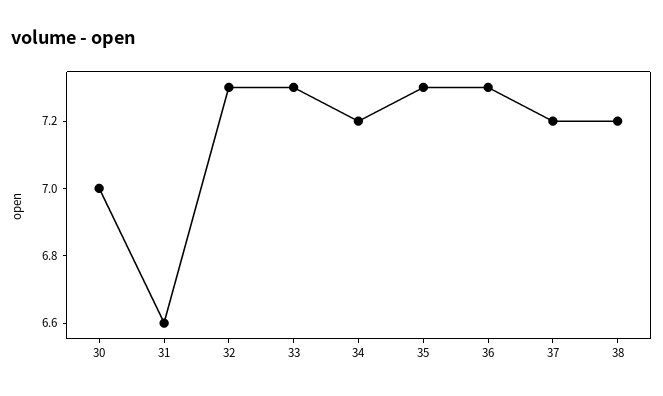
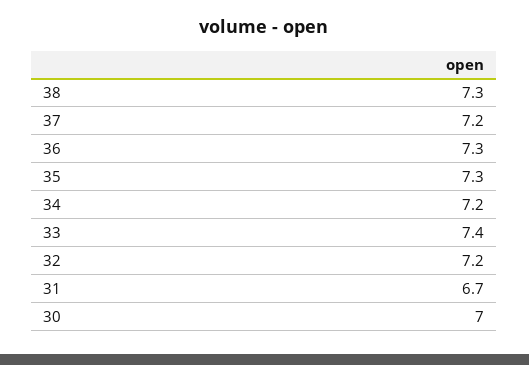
31: 6.6 -> 6.7
32: 7.3 -> 7.2
33: 7.3 -> 7.4
38: 7.2 -> 7.3

